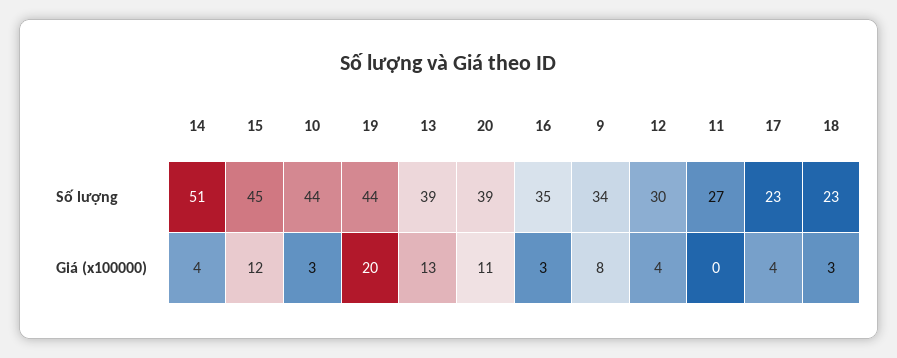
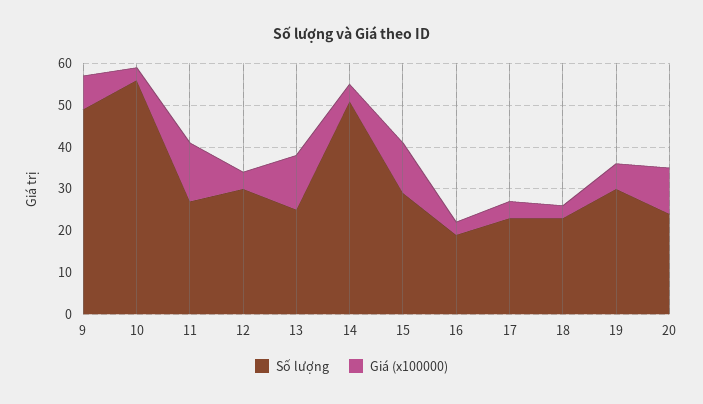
Số lượng, 15: 45 -> 30
Số lượng, 10: 44 -> 55
Số lượng, 19: 44 -> 30
Số lượng, 13: 39 -> 25
Số lượng, 20: 39 -> 25
Số lượng, 16: 35 -> 20
Số lượng, 9: 34 -> 50
Giá (x100000), 19: 20 -> 5
Giá (x100000), 11: 0 -> 15

